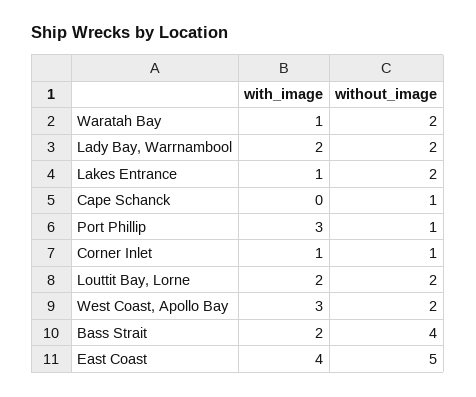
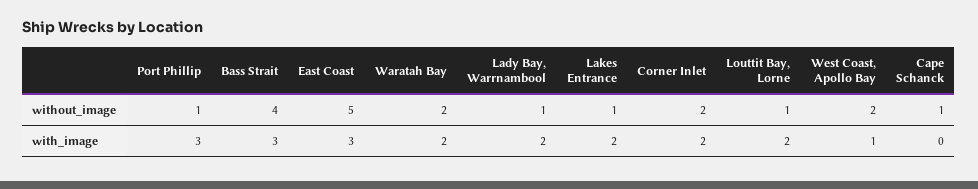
with_image, Waratah Bay: 1 -> 2
without_image, Lady Bay, Warrnambool: 2 -> 1
with_image, Lakes Entrance: 1 -> 2
without_image, Lakes Entrance: 2 -> 1
with_image, Corner Inlet: 1 -> 2
without_image, Corner Inlet: 1 -> 2
without_image, Louttit Bay, Lorne: 2 -> 1
with_image, West Coast, Apollo Bay: 3 -> 1
with_image, Bass Strait: 2 -> 3
with_image, East Coast: 4 -> 3

